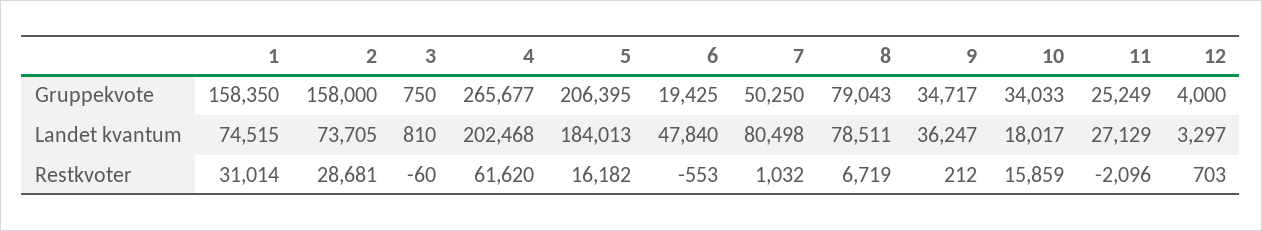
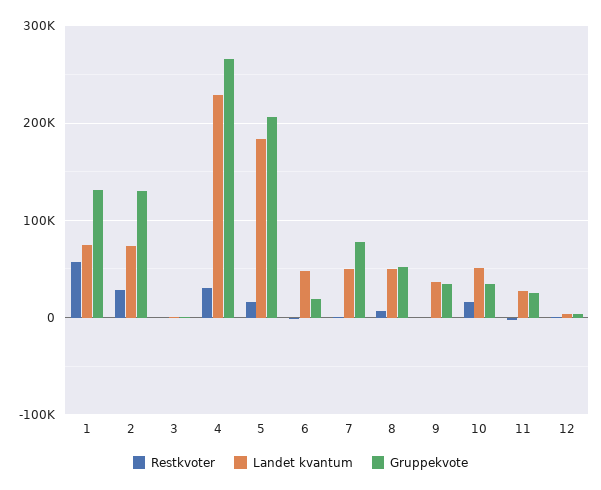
Gruppekvote, 1: 158350 -> 130000
Gruppekvote, 2: 158000 -> 130000
Gruppekvote, 7: 50250 -> 80000
Gruppekvote, 8: 79043 -> 50000
Landet kvantum, 4: 202468 -> 230000
Landet kvantum, 7: 80498 -> 50000
Landet kvantum, 8: 78511 -> 50000
Landet kvantum, 10: 18017 -> 50000
Restkvoter, 1: 31014 -> 60000
Restkvoter, 4: 61620 -> 30000

